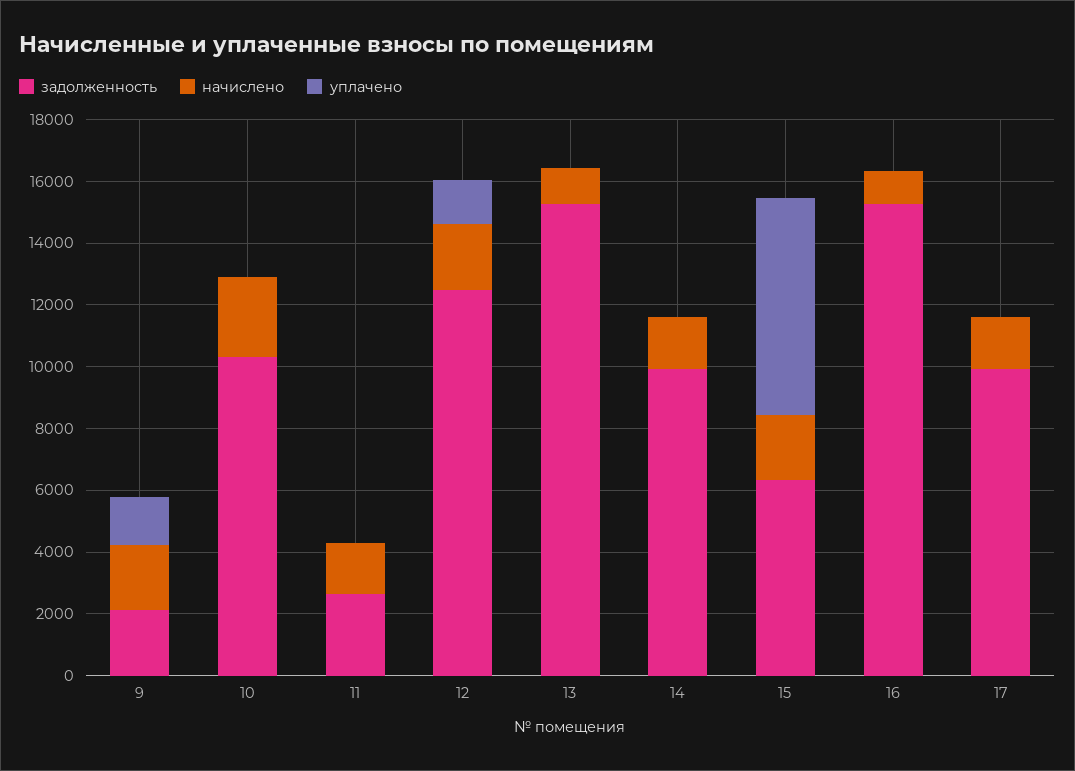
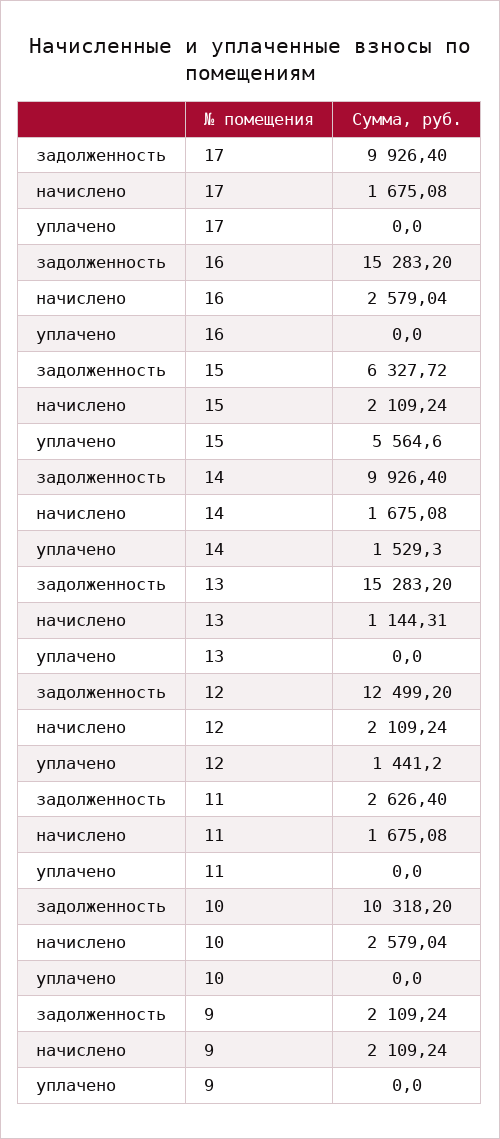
уплачено, 9: 1500 -> 0
уплачено, 14: 0 -> 1529.3
уплачено, 15: 7000 -> 5564.6
начислено, 16: 1000 -> 2579.04

